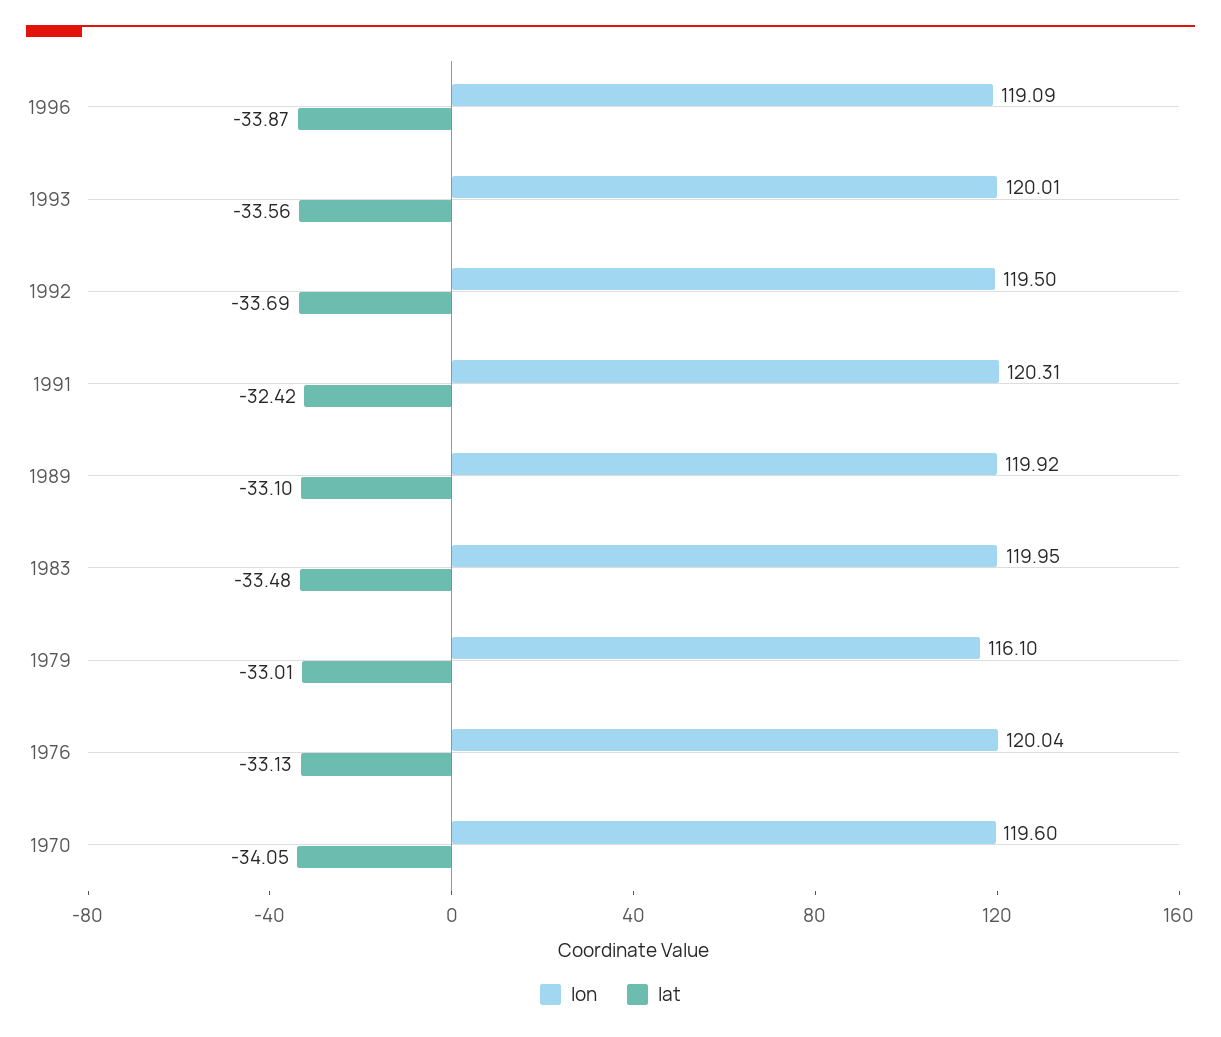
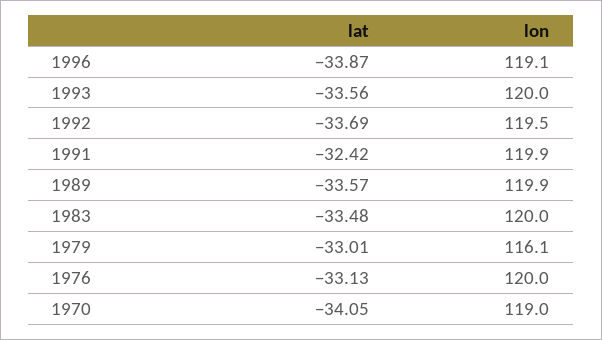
lon, 1991: 120.31 -> 119.9
lat, 1989: -33.1 -> -33.57
lon, 1970: 119.6 -> 119

